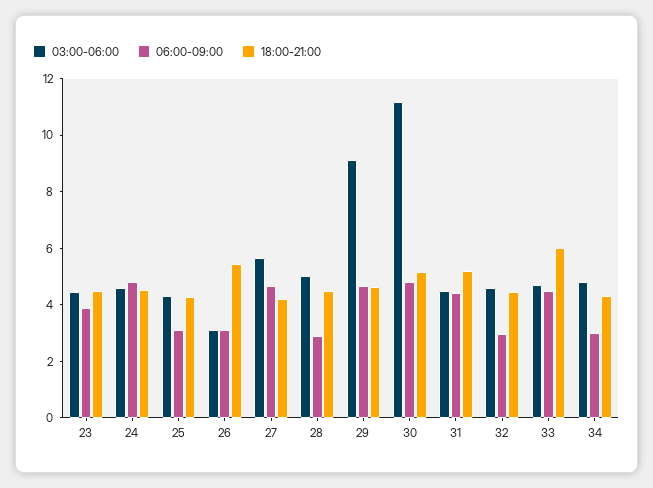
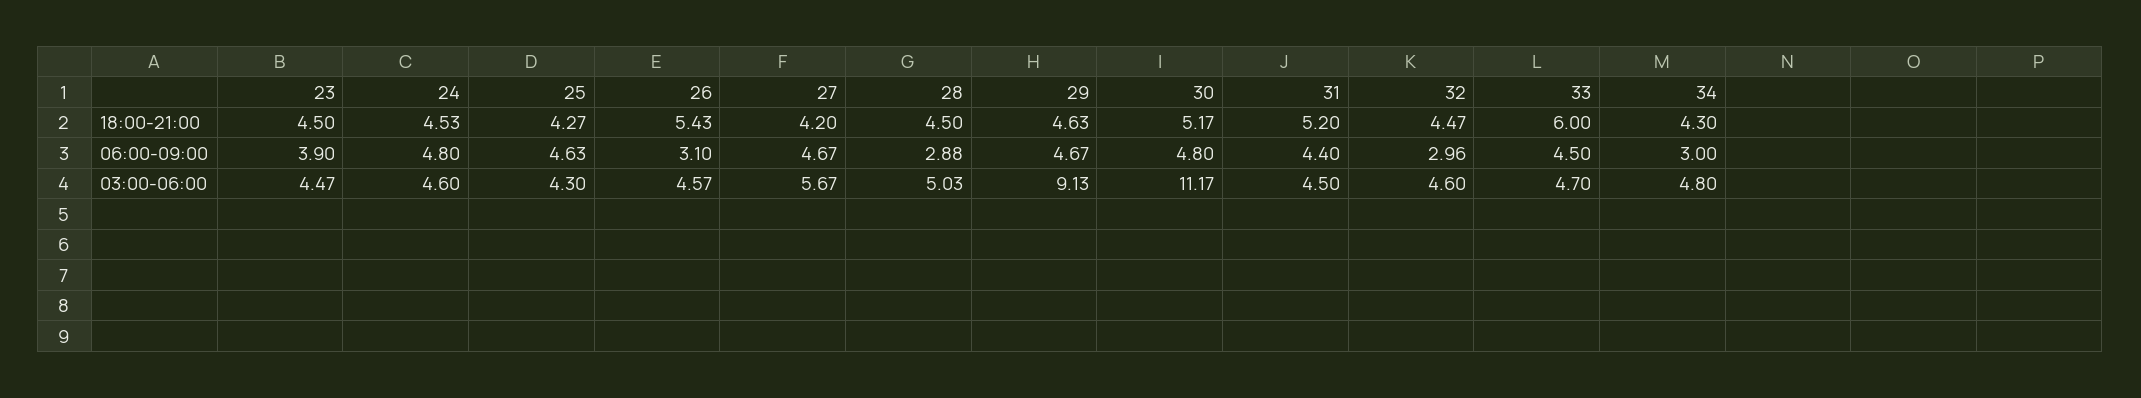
06:00-09:00, 25: 3 -> 4.63
03:00-06:00, 26: 3 -> 4.57

